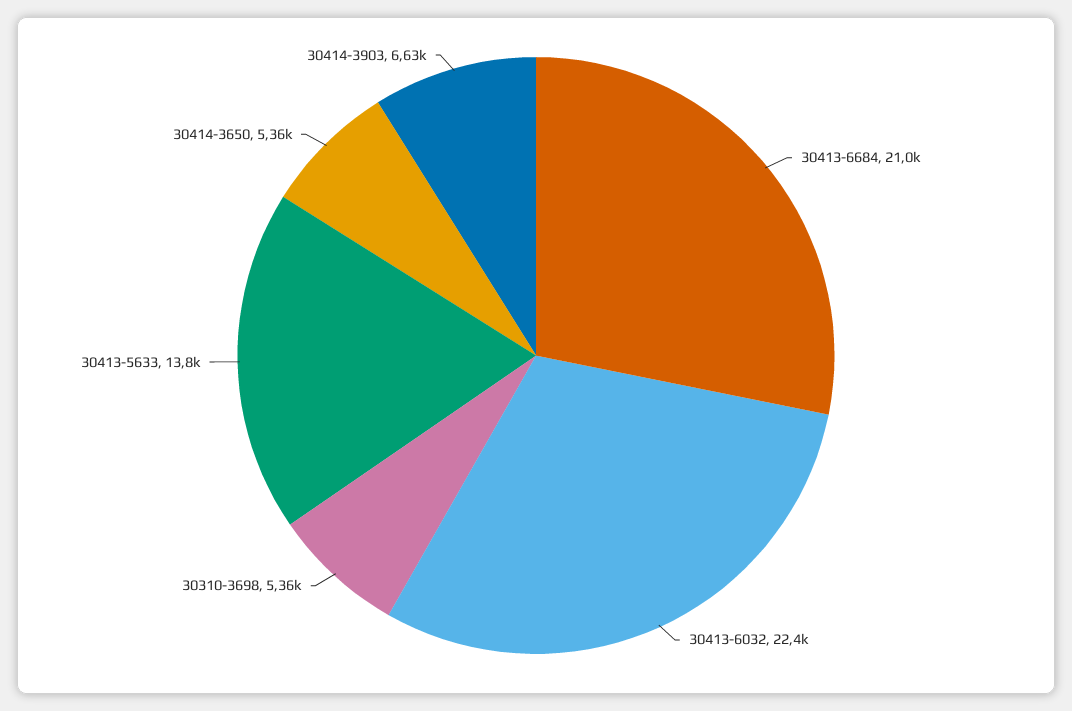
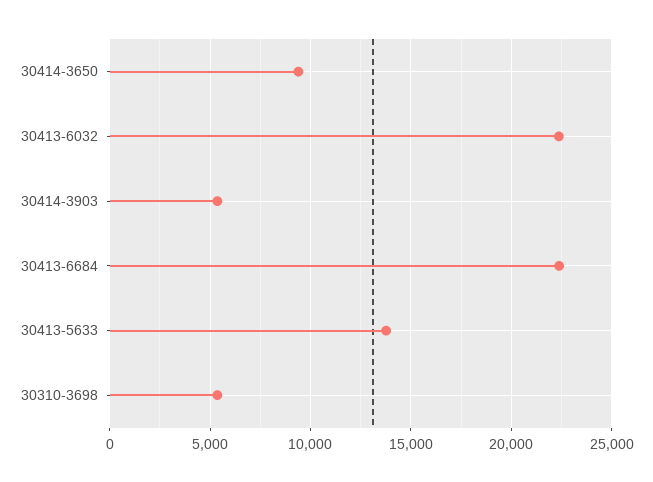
30413-6684: 21000 -> 22500
30414-3650: 5360 -> 9500
30414-3903: 6630 -> 5500

